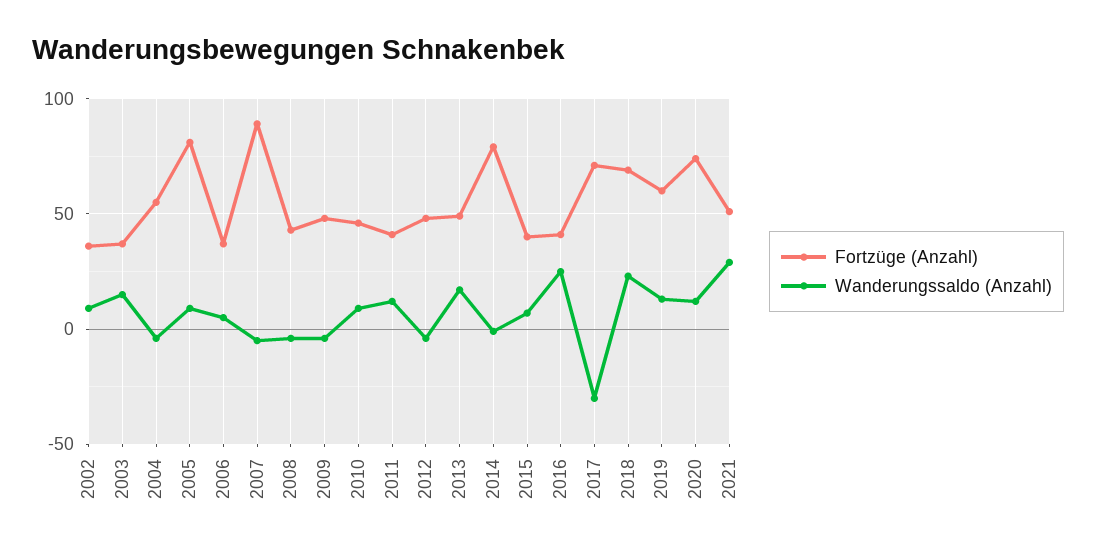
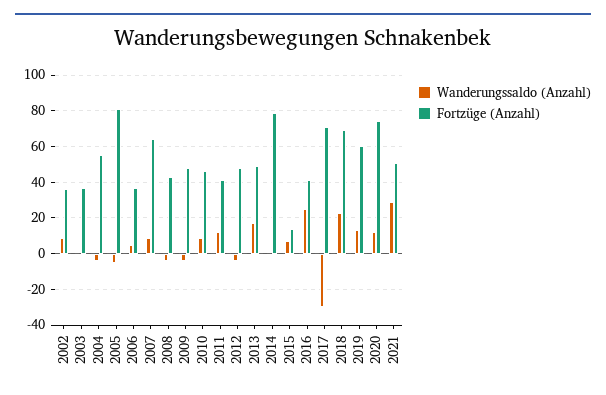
Wanderungssaldo (Anzahl), 2003: 15 -> 0
Wanderungssaldo (Anzahl), 2005: 10 -> -5
Fortzüge (Anzahl), 2007: 90 -> 65
Wanderungssaldo (Anzahl), 2007: -5 -> 10
Fortzüge (Anzahl), 2015: 40 -> 15

